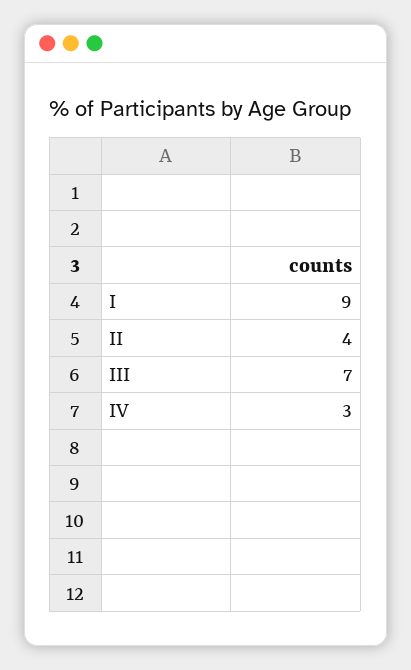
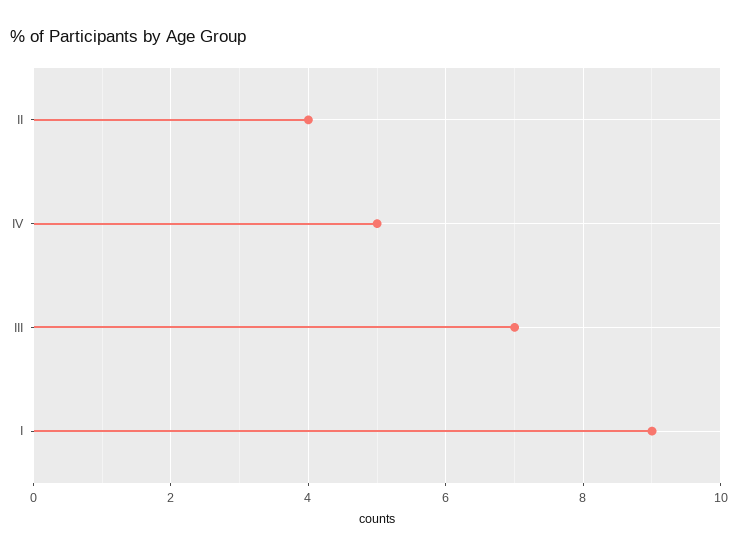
IV: 3 -> 5

